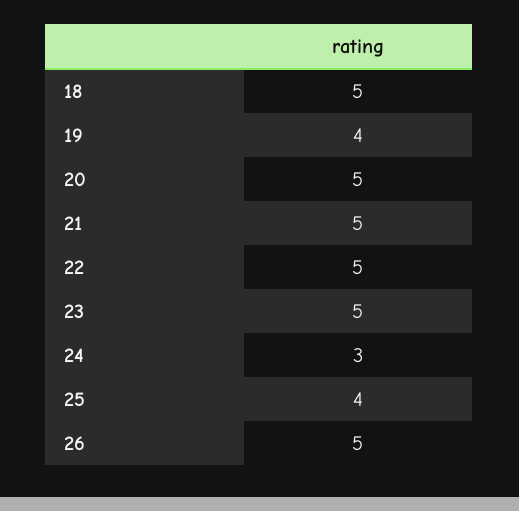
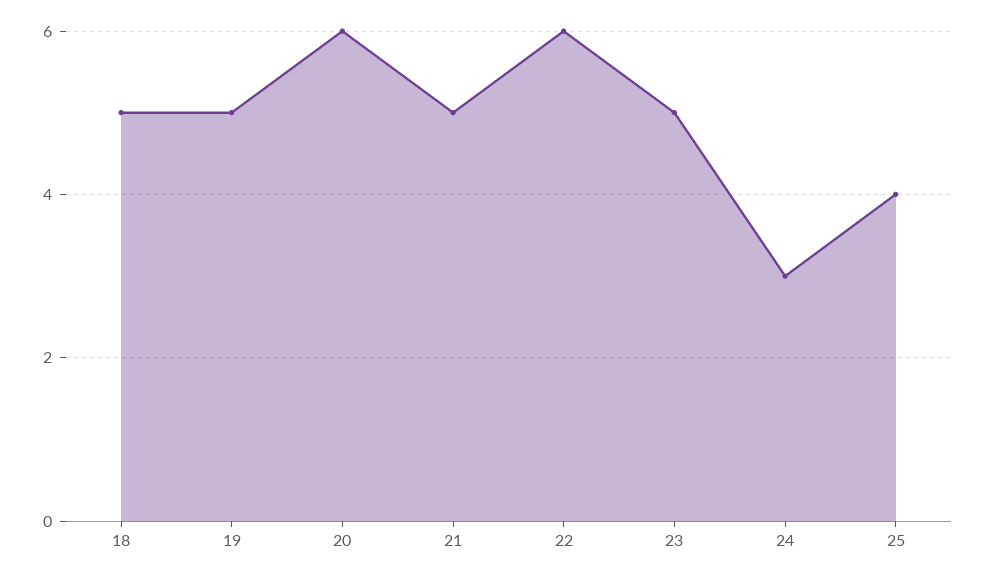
19: 4 -> 5
20: 5 -> 6
22: 5 -> 6
26: 5 -> none

